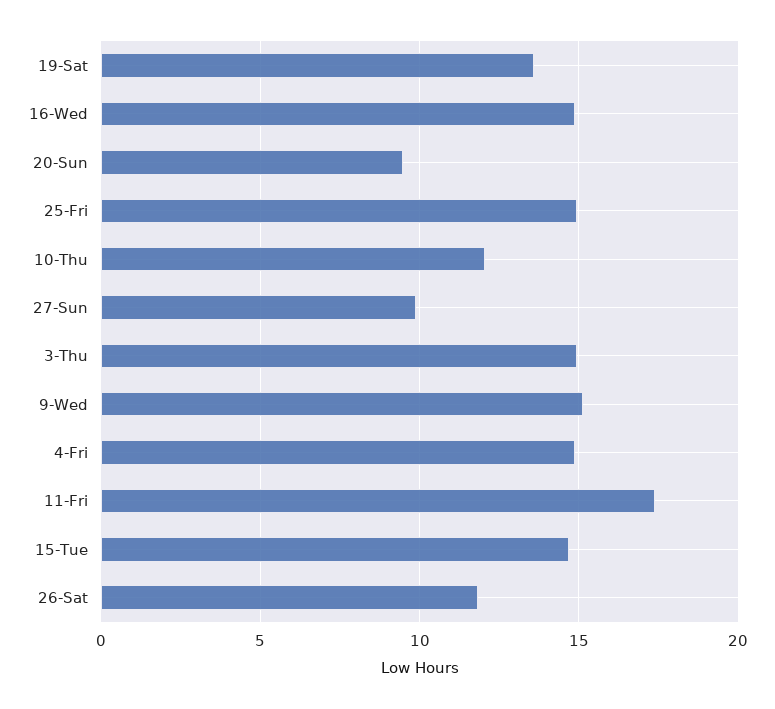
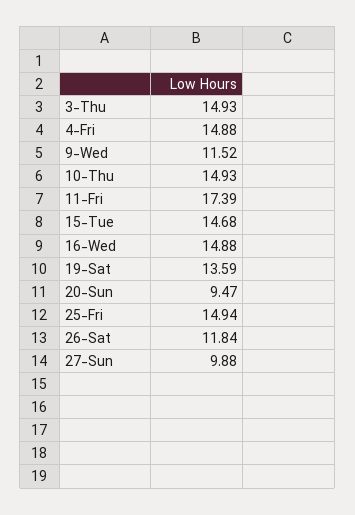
10-Thu: 12 -> 14.93
9-Wed: 15 -> 11.52

